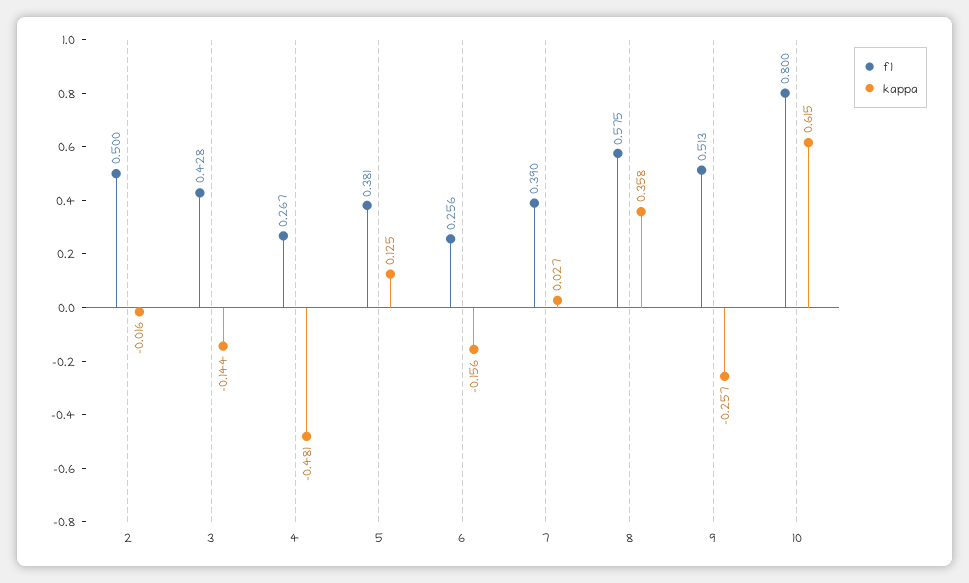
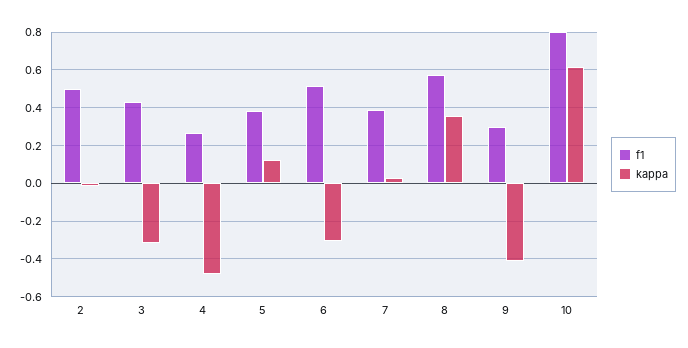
kappa, 3: -0.144 -> -0.3
f1, 6: 0.256 -> 0.5
kappa, 6: -0.156 -> -0.3
f1, 9: 0.513 -> 0.3
kappa, 9: -0.257 -> -0.4

